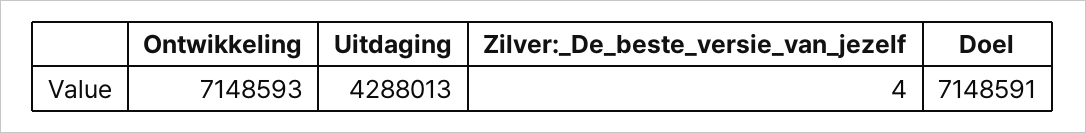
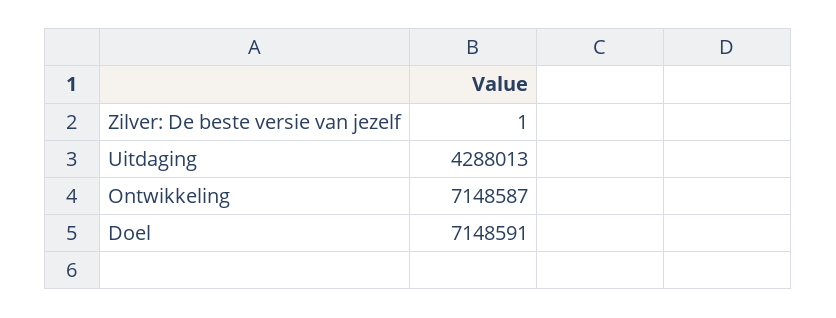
Ontwikkeling: 7148593 -> 7148587
Zilver:_De_beste_versie_van_jezelf: 4 -> 1

